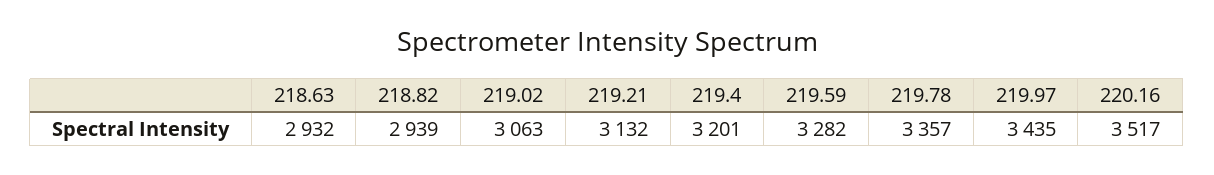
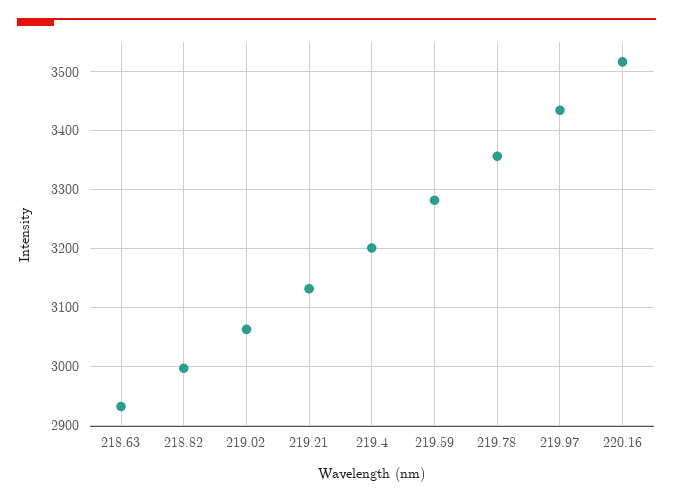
218.82: 2939 -> 3000

